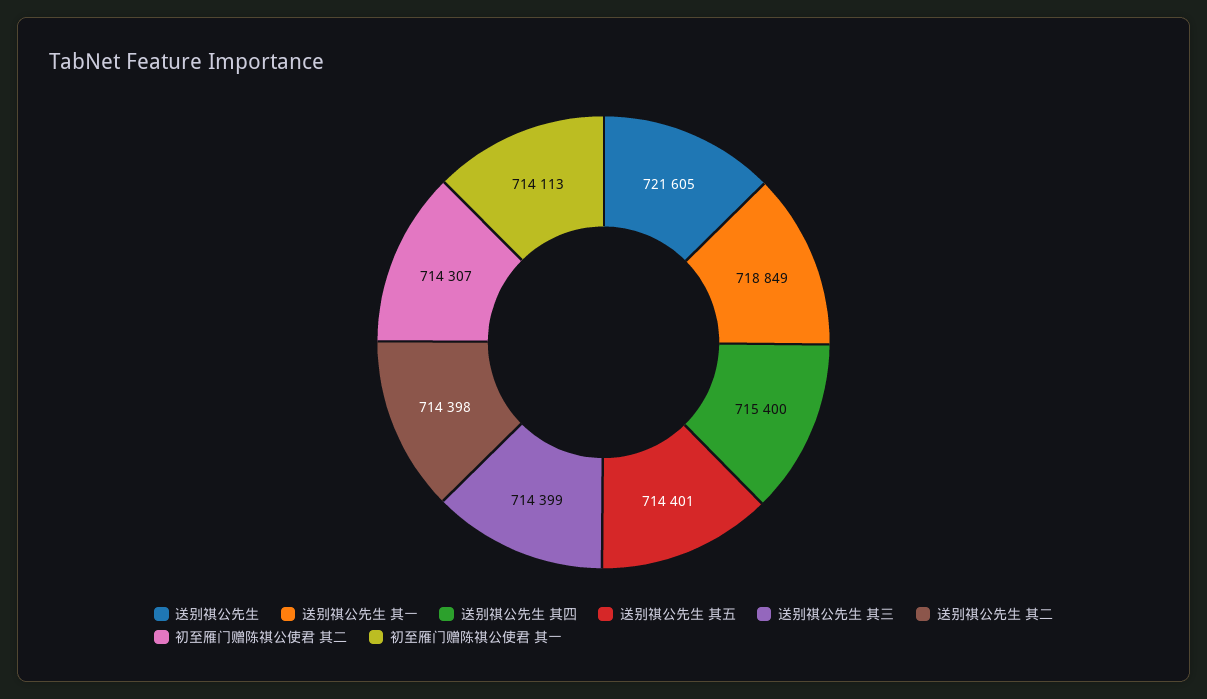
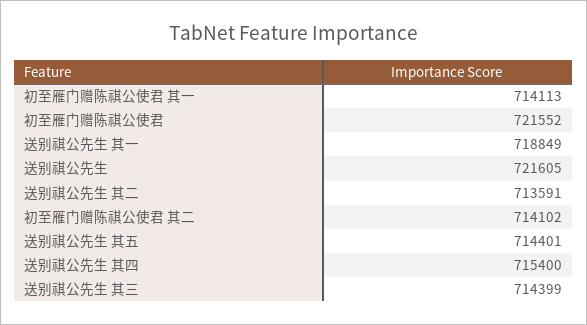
送别祺公先生 其二: 714398 -> 713591
初至雁门赠陈祺公使君 其二: 714307 -> 714102
初至雁门赠陈祺公使君: none -> 721552

